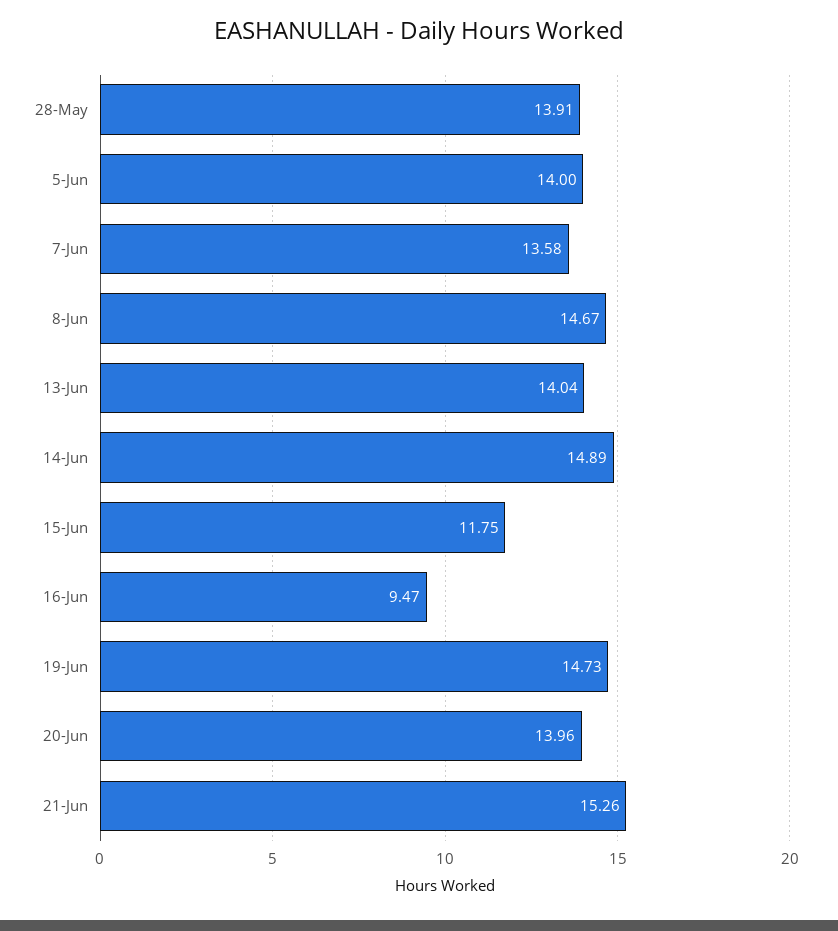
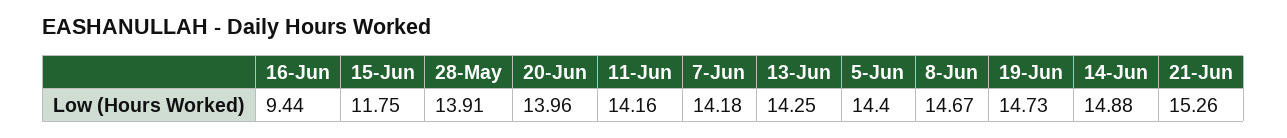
5-Jun: 14 -> 14.4
7-Jun: 13.58 -> 14.18
13-Jun: 14.04 -> 14.25
14-Jun: 14.89 -> 14.88
16-Jun: 9.47 -> 9.44
11-Jun: none -> 14.16

